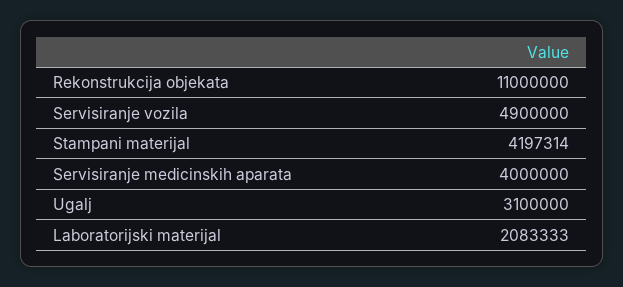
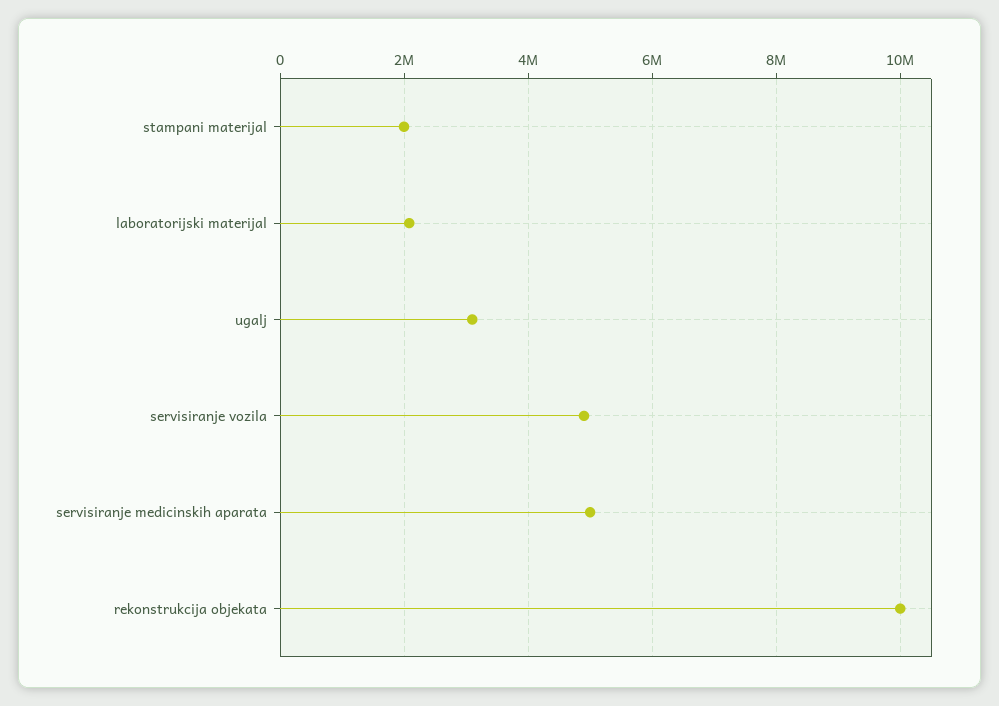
Rekonstrukcija objekata: 11000000 -> 10000000
Stampani materijal: 4197314 -> 2000000
Servisiranje medicinskih aparata: 4000000 -> 5000000

